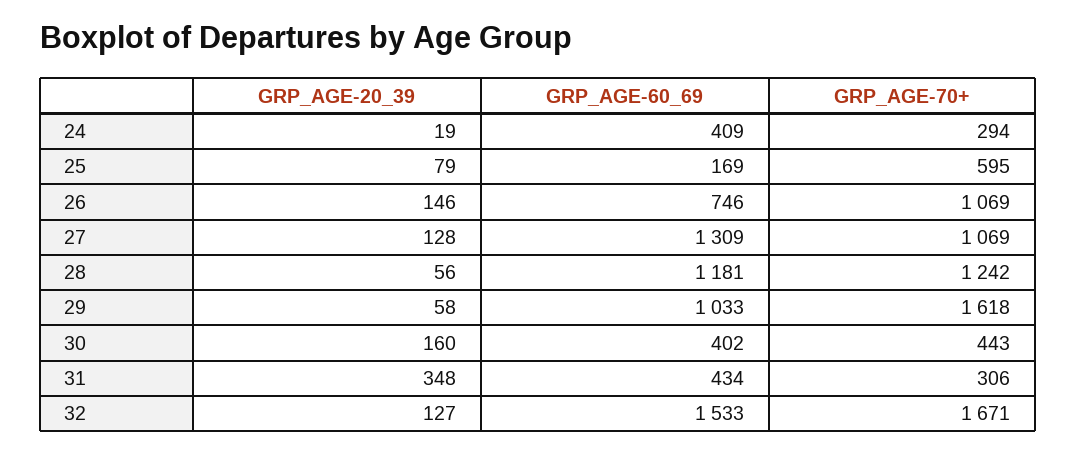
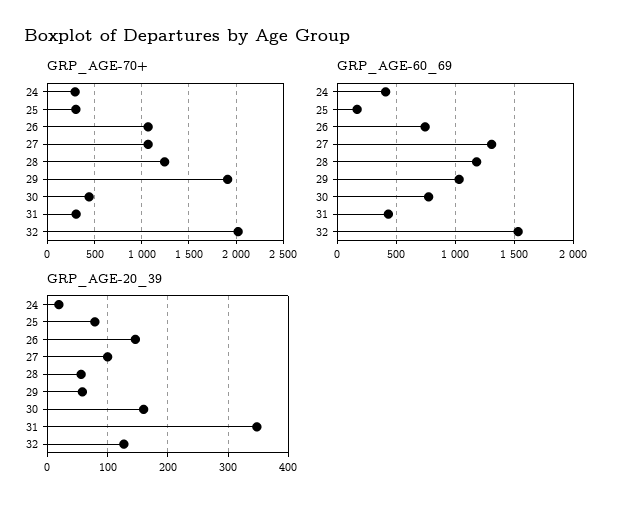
GRP_AGE-70+, 25: 595 -> 300
GRP_AGE-20_39, 27: 128 -> 100
GRP_AGE-70+, 29: 1618 -> 1900
GRP_AGE-60_69, 30: 402 -> 800
GRP_AGE-70+, 32: 1671 -> 2000

